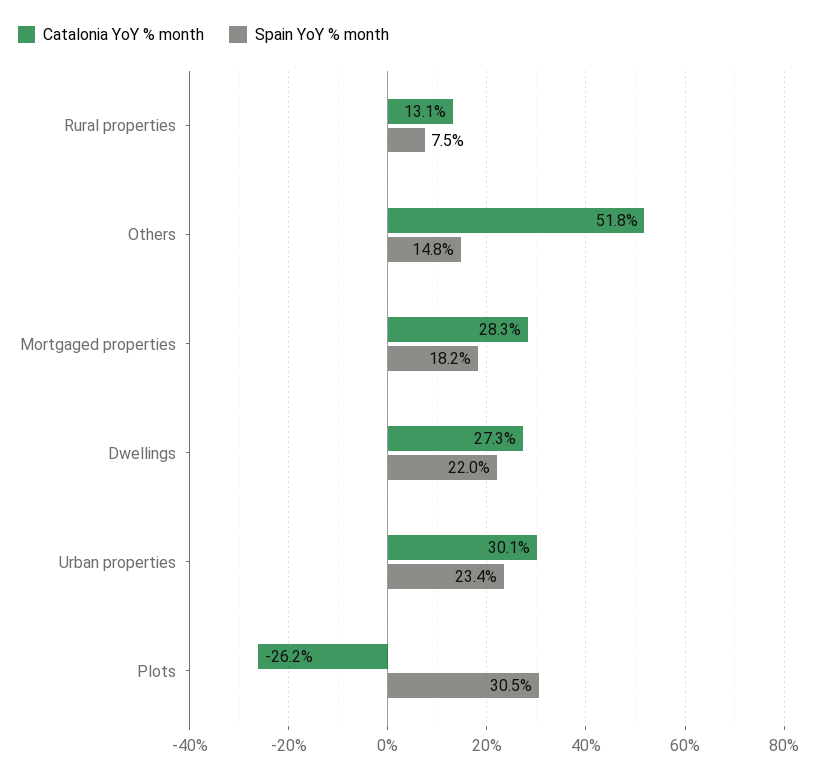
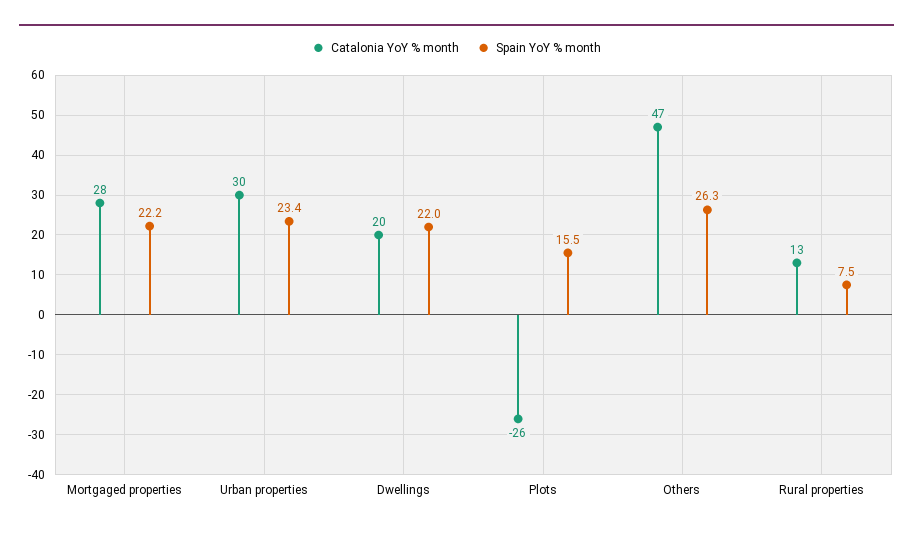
Catalonia YoY % month, Others: 51.8 -> 47
Spain YoY % month, Others: 14.8 -> 26.3
Spain YoY % month, Mortgaged properties: 18.2 -> 22.2
Catalonia YoY % month, Dwellings: 27.3 -> 20
Spain YoY % month, Plots: 30.5 -> 15.5

